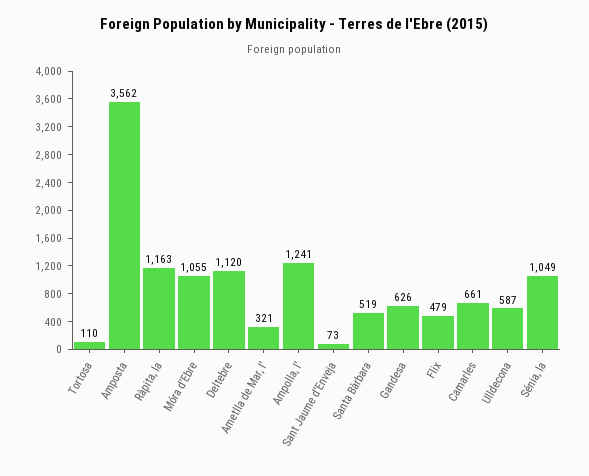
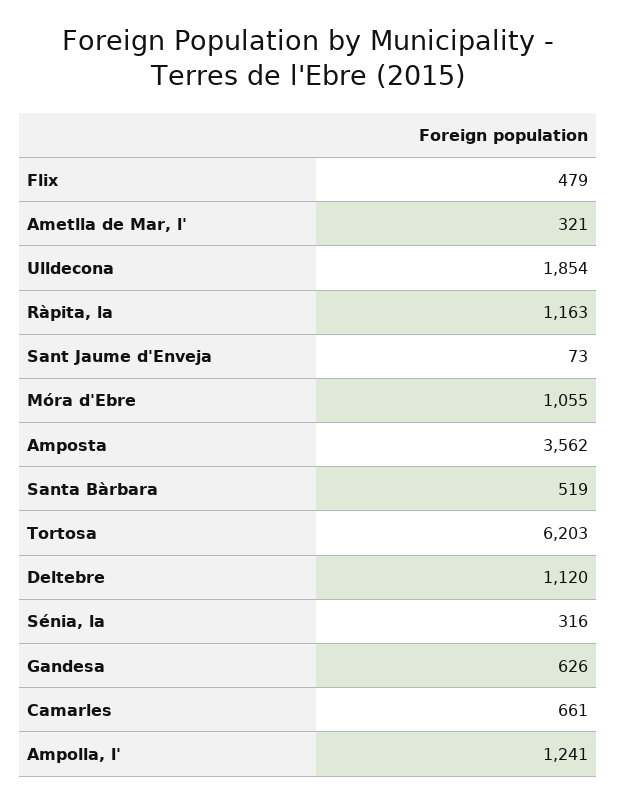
Tortosa: 110 -> 6203
Ulldecona: 587 -> 1854
Sénia, la: 1049 -> 316

